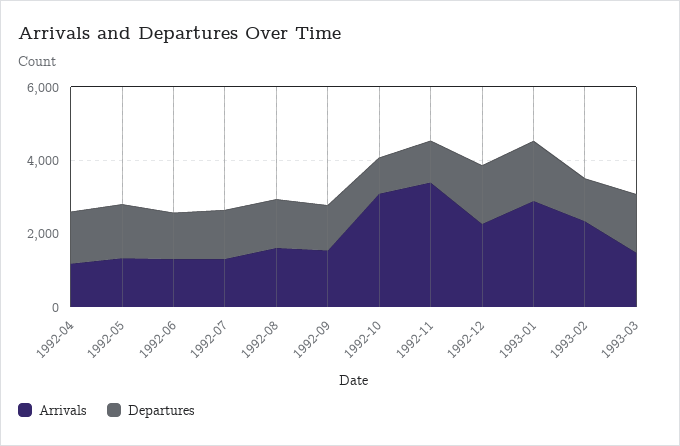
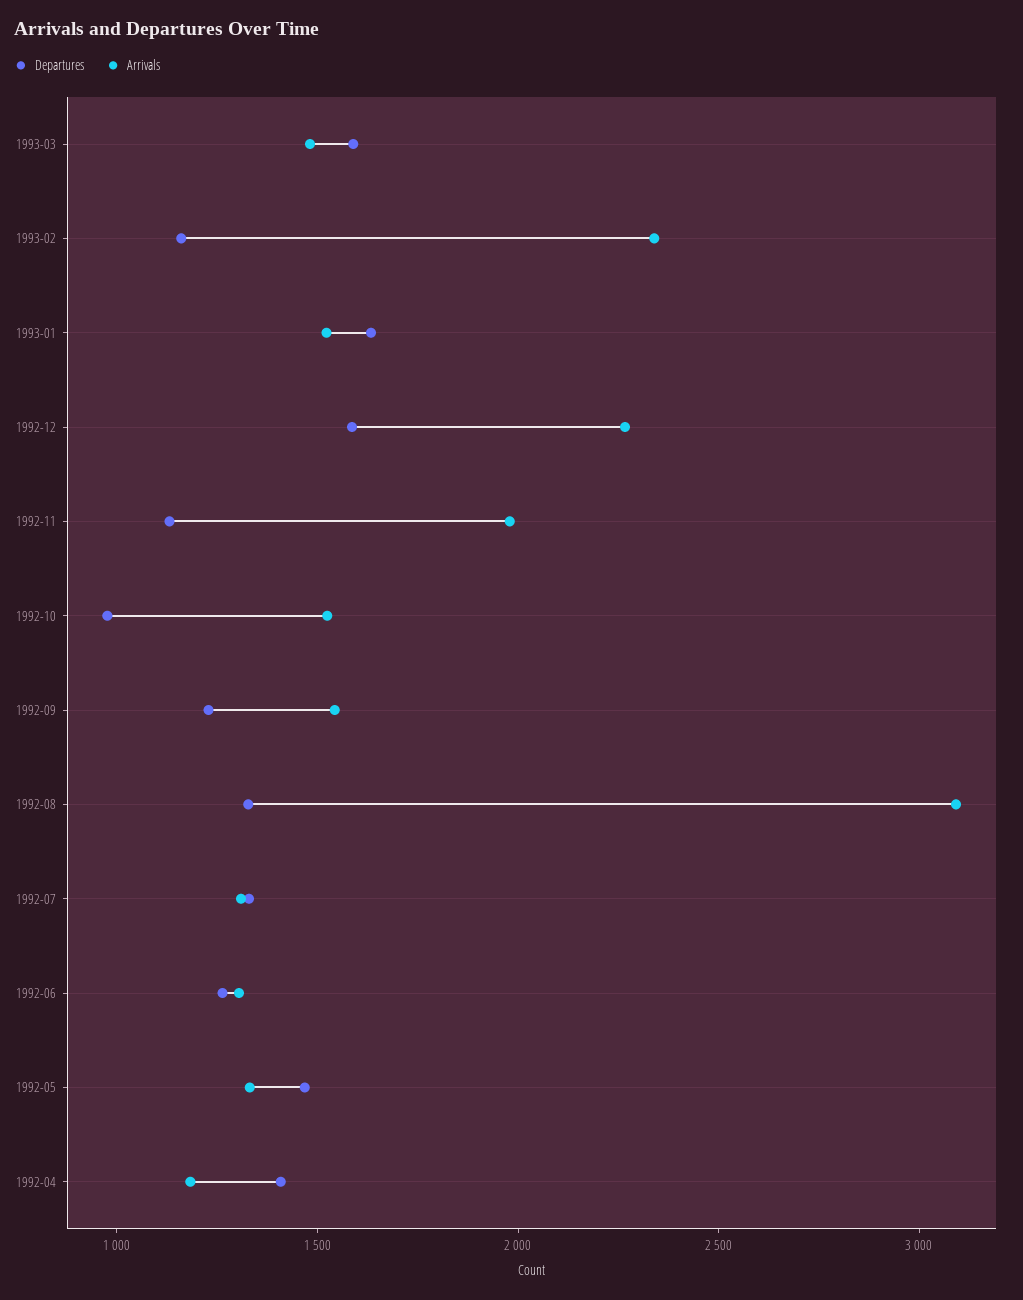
Arrivals, 1992-08: 1500 -> 3100
Arrivals, 1992-10: 3000 -> 1500
Arrivals, 1992-11: 3500 -> 2000
Arrivals, 1993-01: 3000 -> 1500

